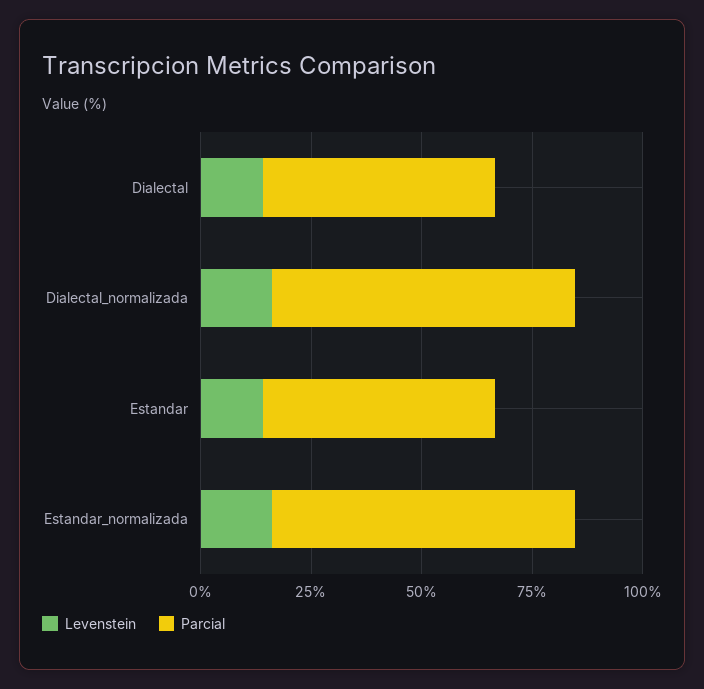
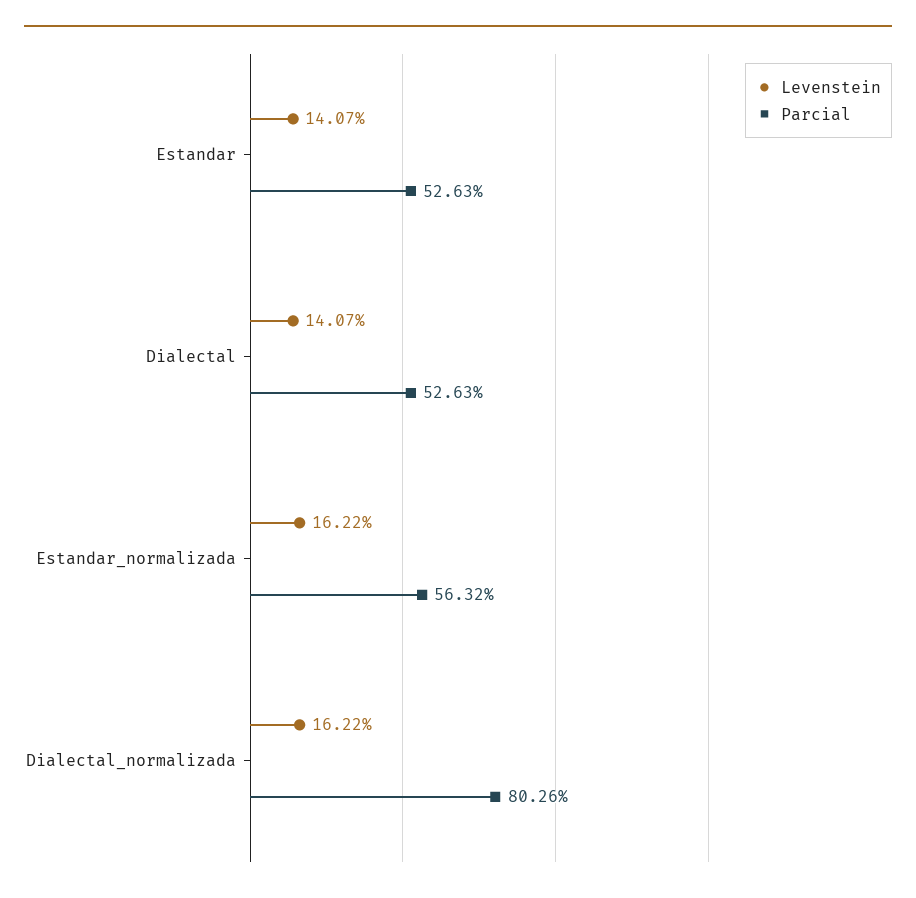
Parcial, Dialectal_normalizada: 70 -> 80.26
Parcial, Estandar_normalizada: 70 -> 56.32

